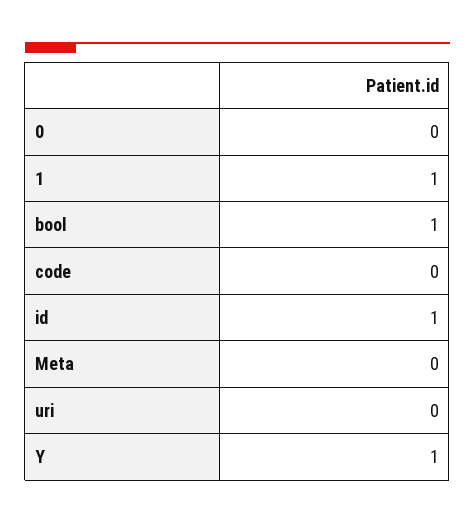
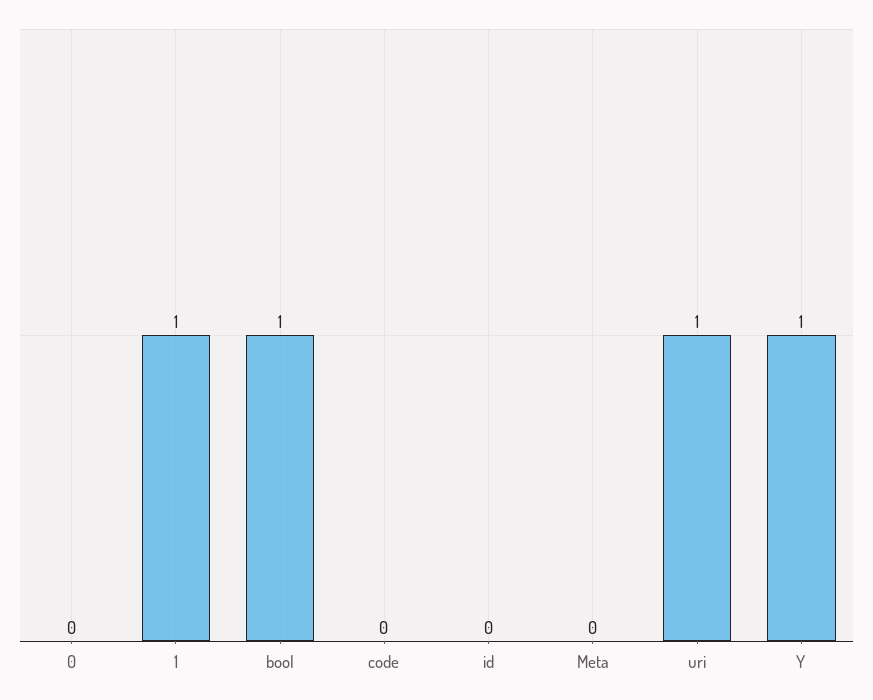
id: 1 -> 0
uri: 0 -> 1

